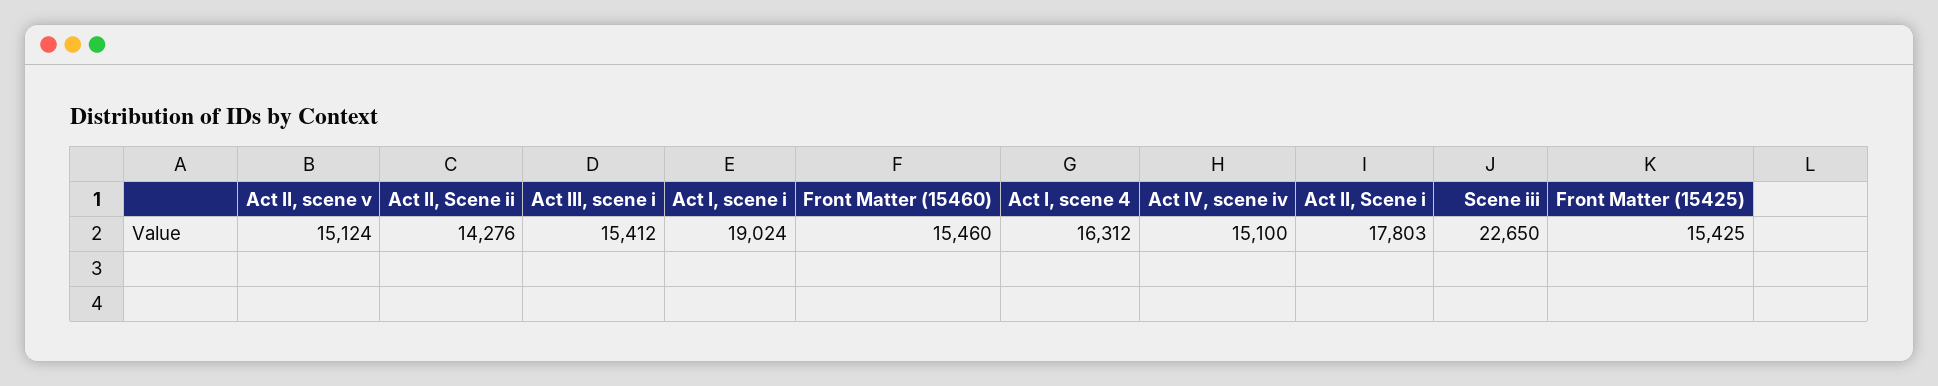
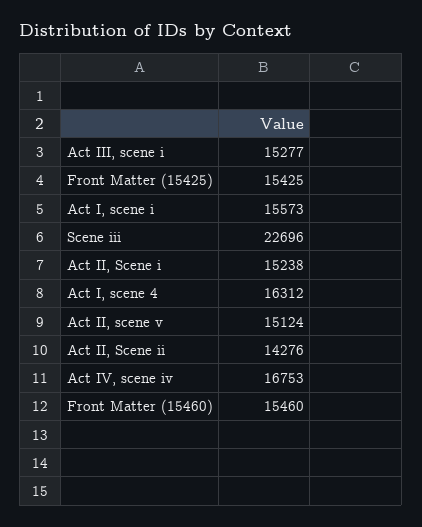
Act III, scene i: 15412 -> 15277
Act I, scene i: 19024 -> 15573
Act IV, scene iv: 15100 -> 16753
Act II, Scene i: 17803 -> 15238
Scene iii: 22650 -> 22696

